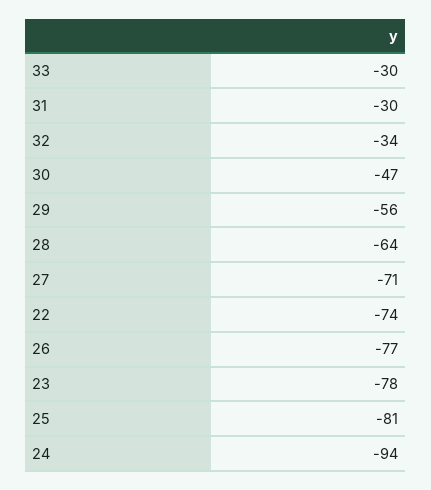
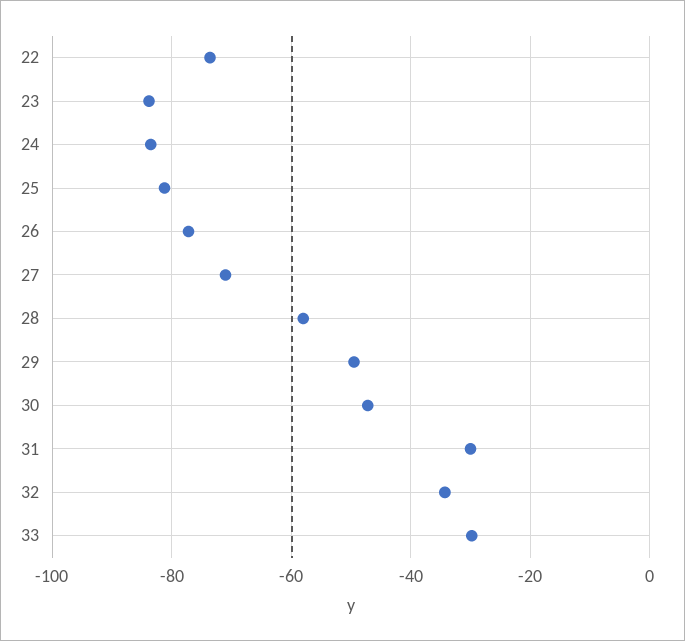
29: -56 -> -50
28: -64 -> -58
23: -78 -> -84
24: -94 -> -84

